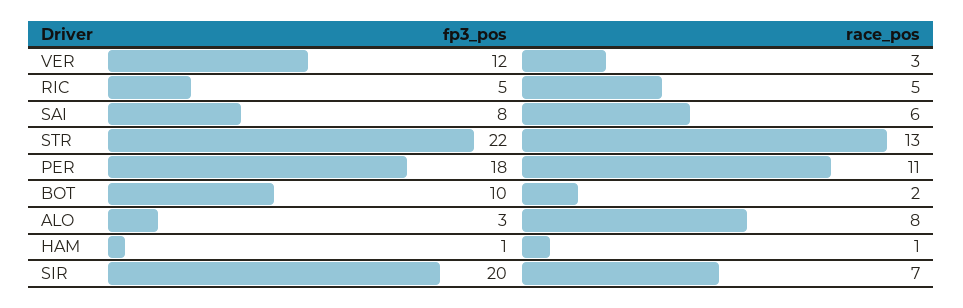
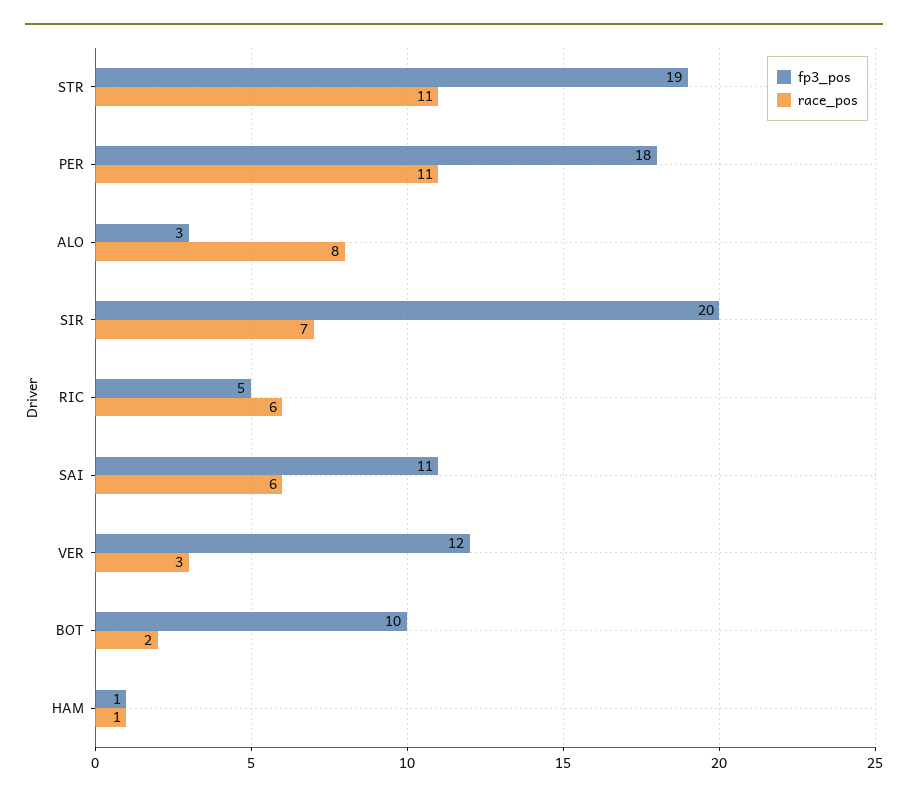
race_pos, RIC: 5 -> 6
fp3_pos, SAI: 8 -> 11
fp3_pos, STR: 22 -> 19
race_pos, STR: 13 -> 11

